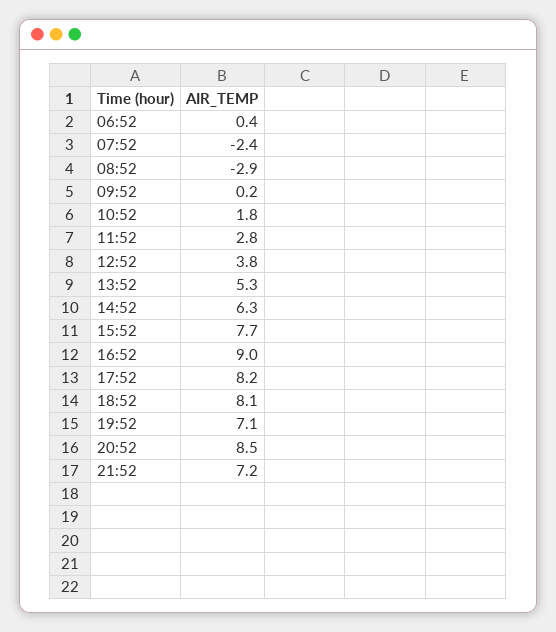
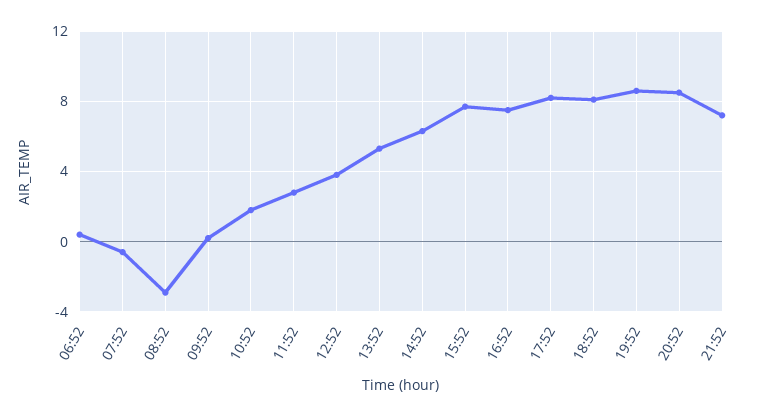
07:52: -2.4 -> -0.5
16:52: 9 -> 7.5
19:52: 7.1 -> 8.5

